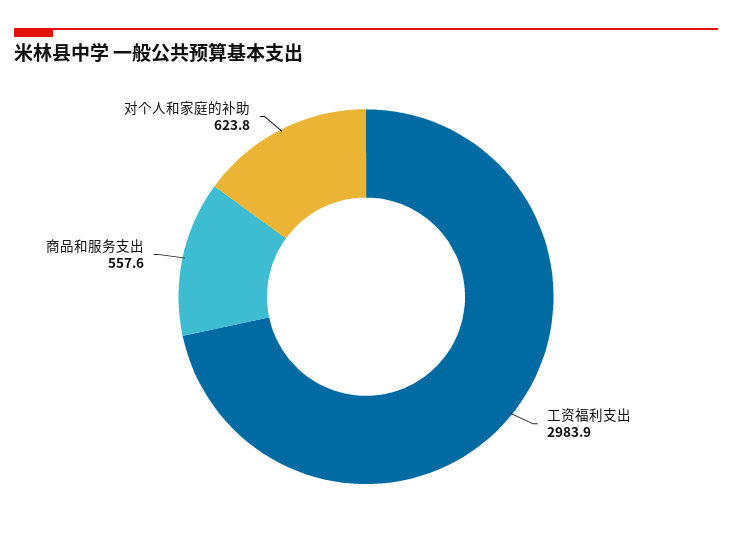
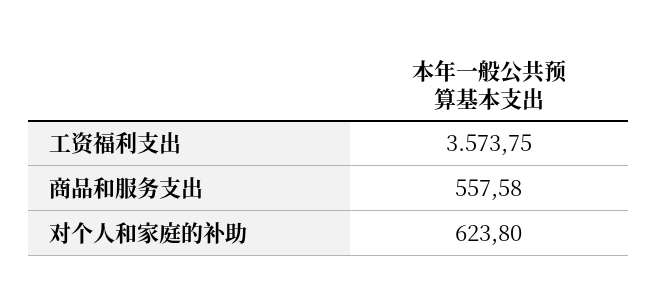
工资福利支出: 2983.9 -> 3573.75

